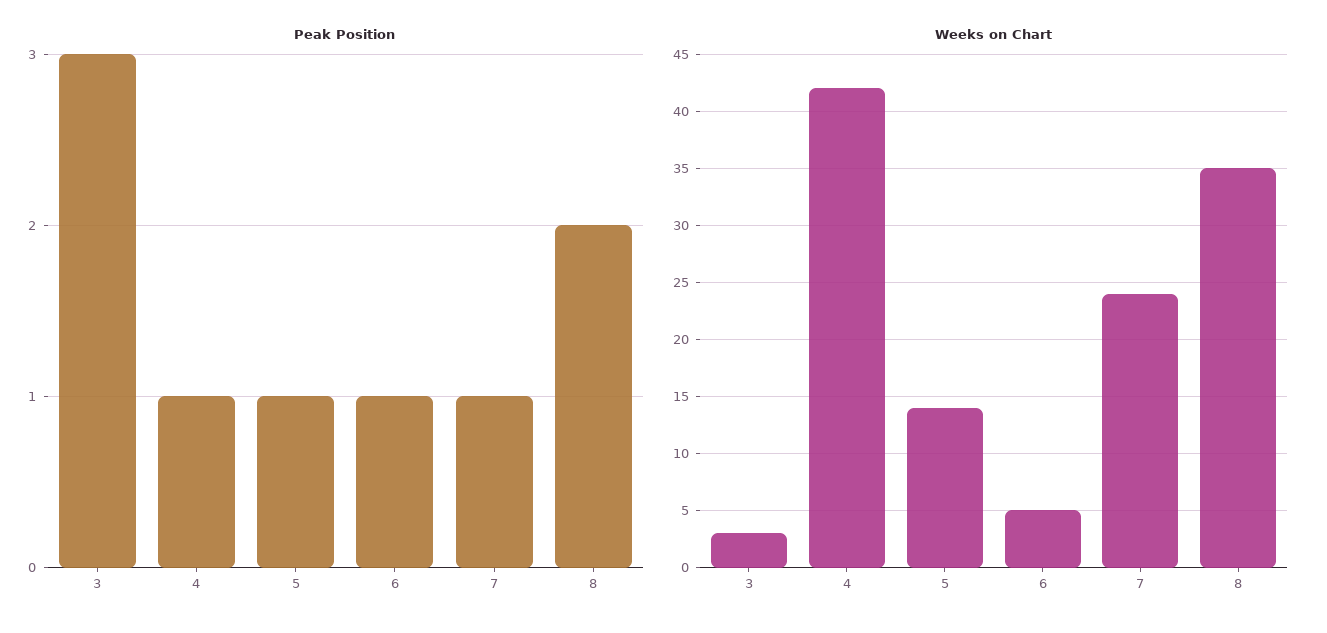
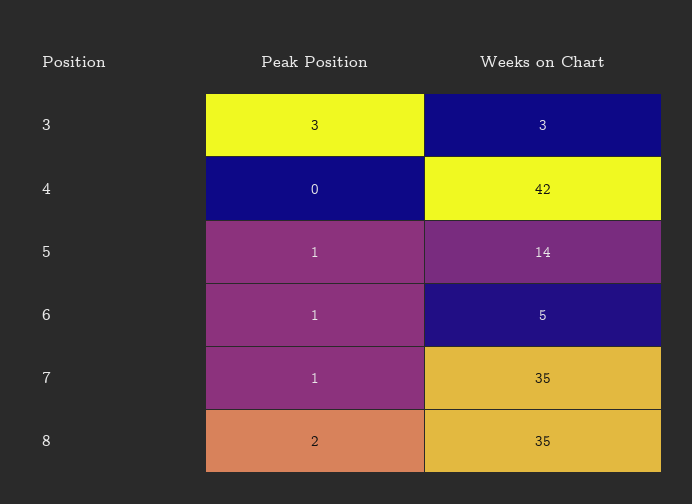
Peak Position, 4: 1 -> 0
Weeks on Chart, 7: 24 -> 35

